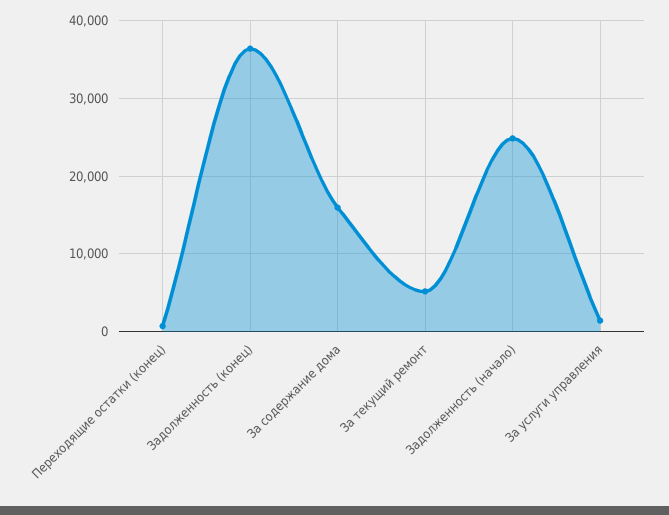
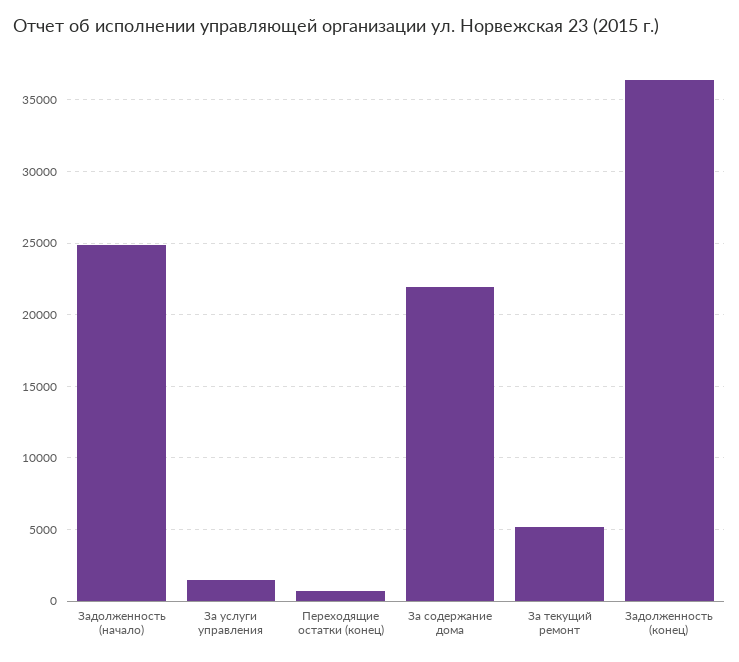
За содержание дома: 16000 -> 22000

